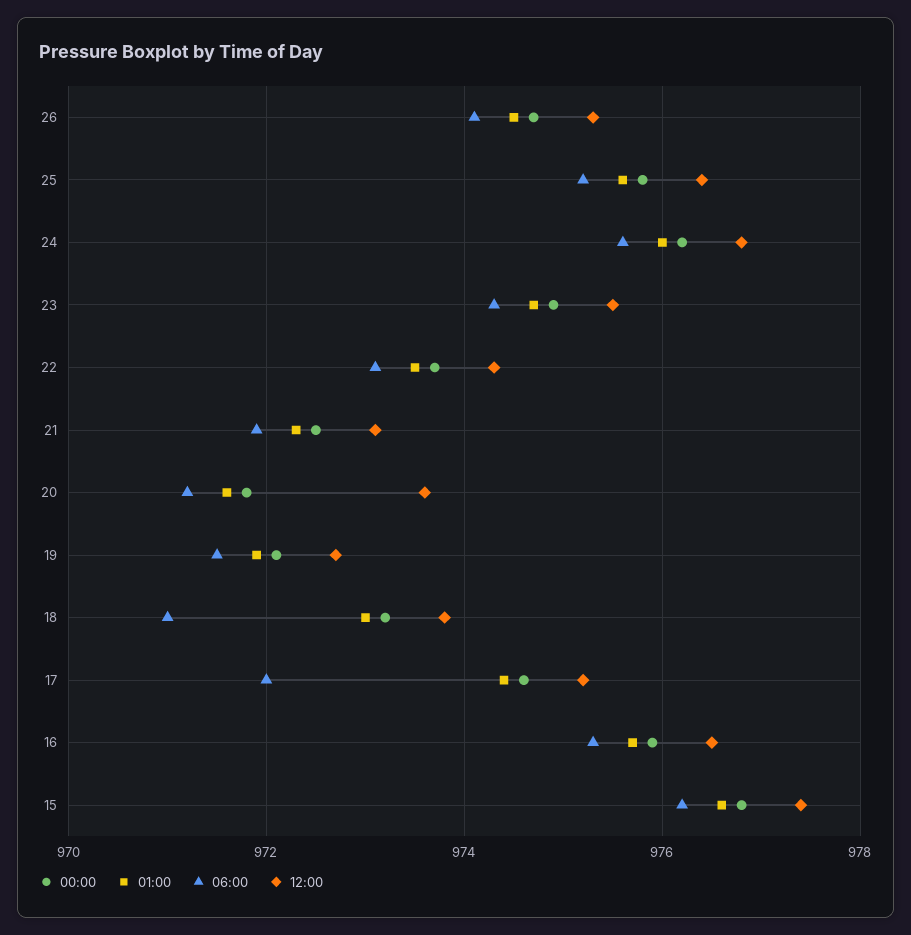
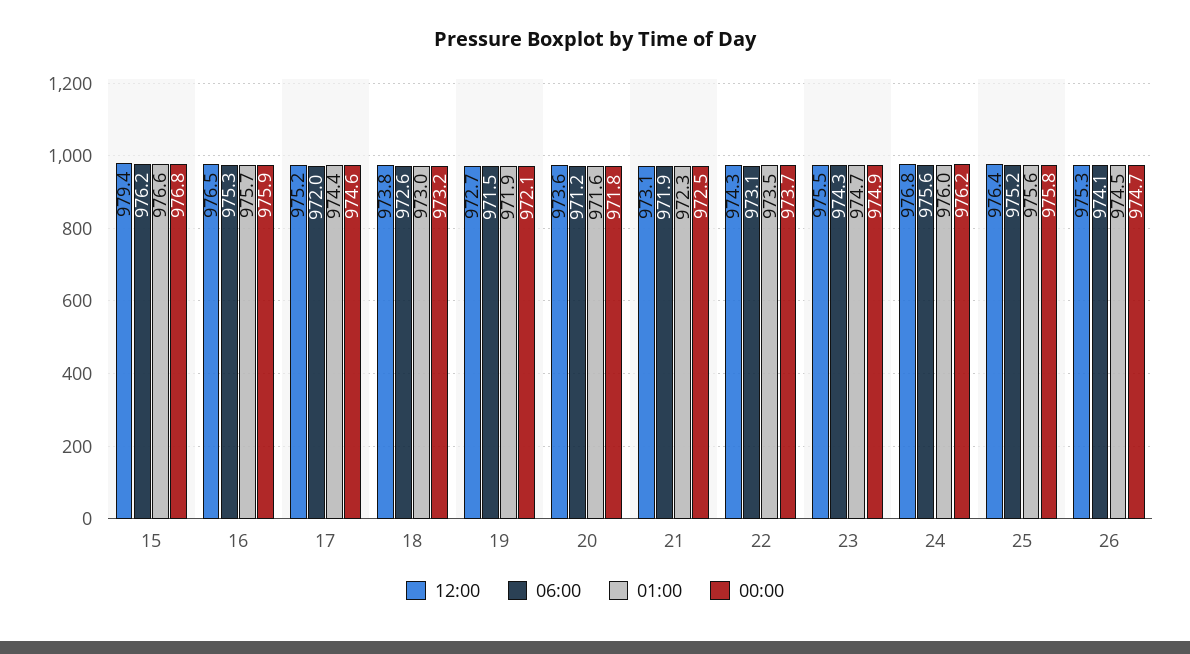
06:00, 18: 971 -> 972.6
12:00, 15: 977.5 -> 979.4

